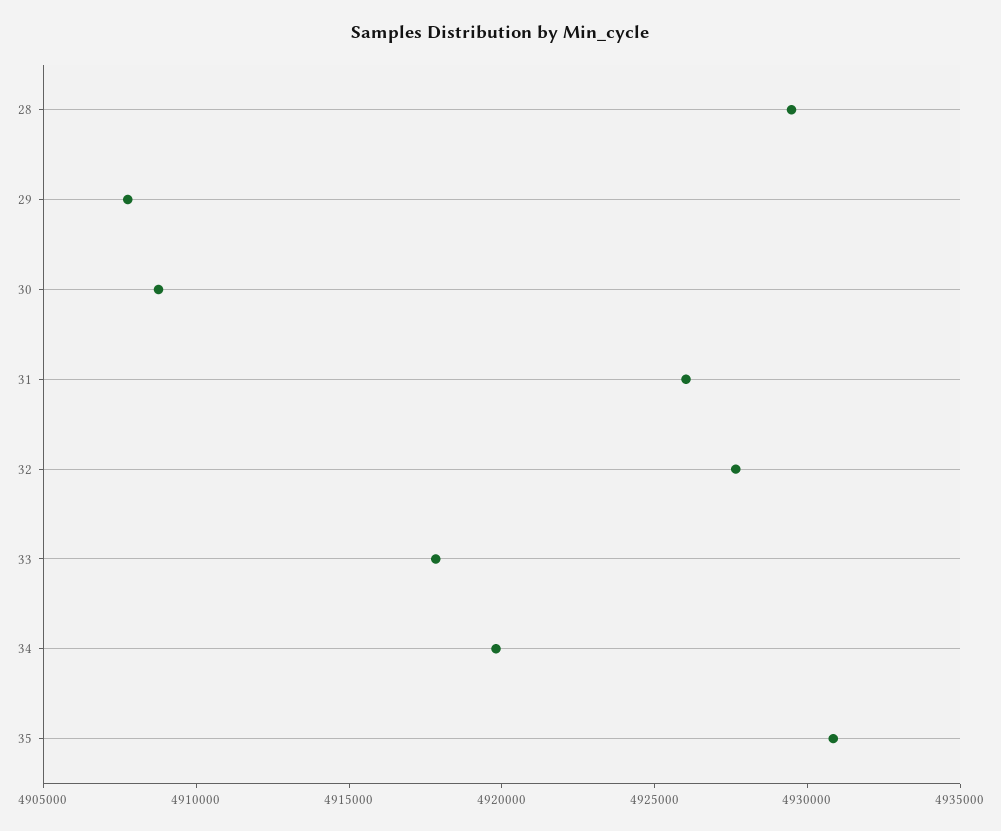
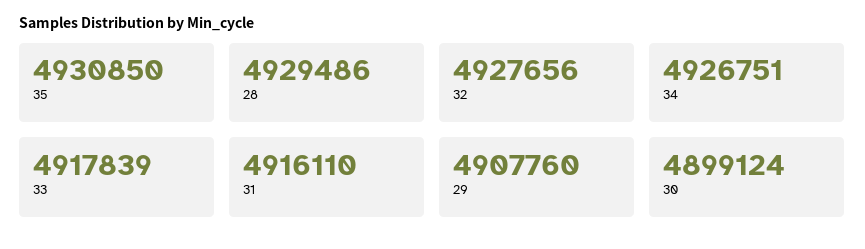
30: 4909000 -> 4899124
31: 4926000 -> 4916110
34: 4920000 -> 4926751

